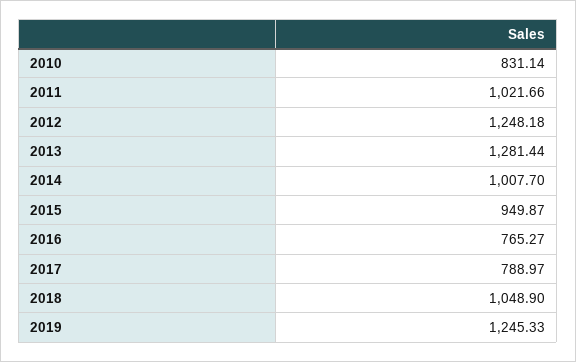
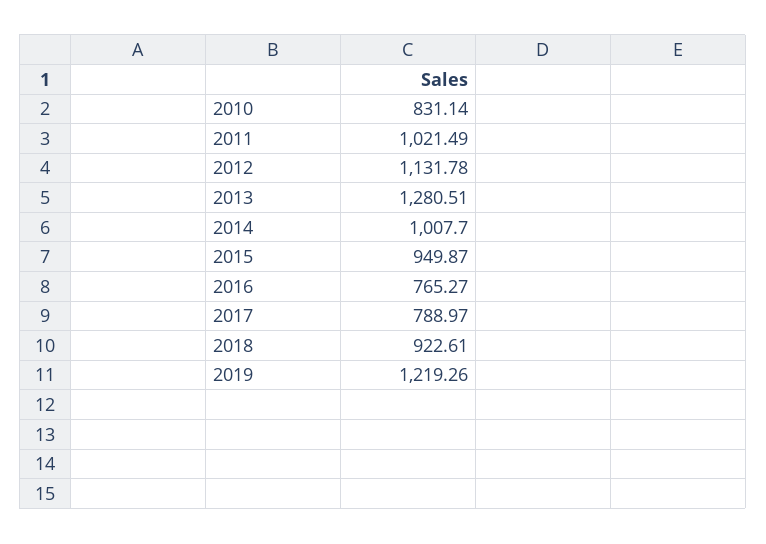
2011: 1021.66 -> 1021.49
2012: 1248.18 -> 1131.78
2013: 1281.44 -> 1280.51
2018: 1048.9 -> 922.61
2019: 1245.33 -> 1219.26

